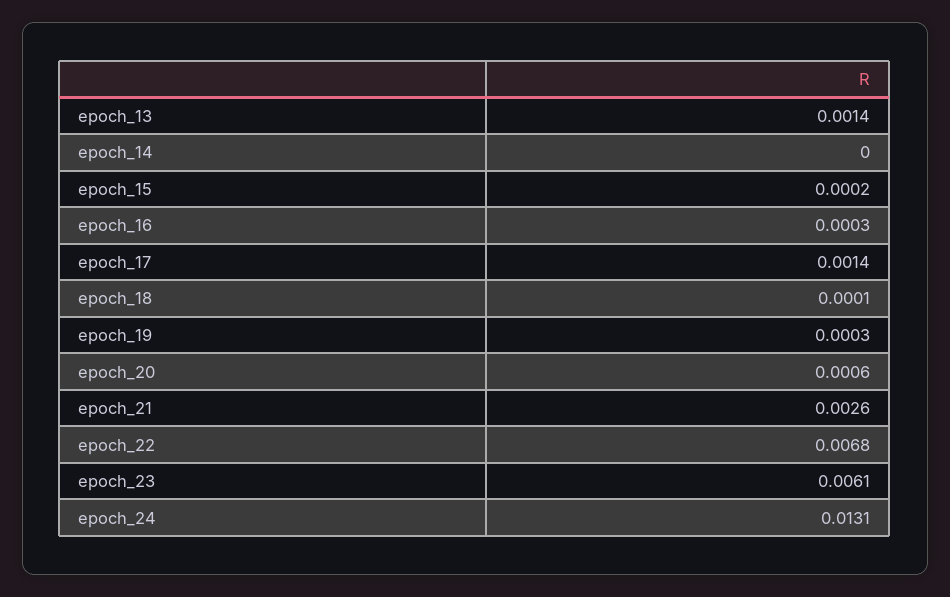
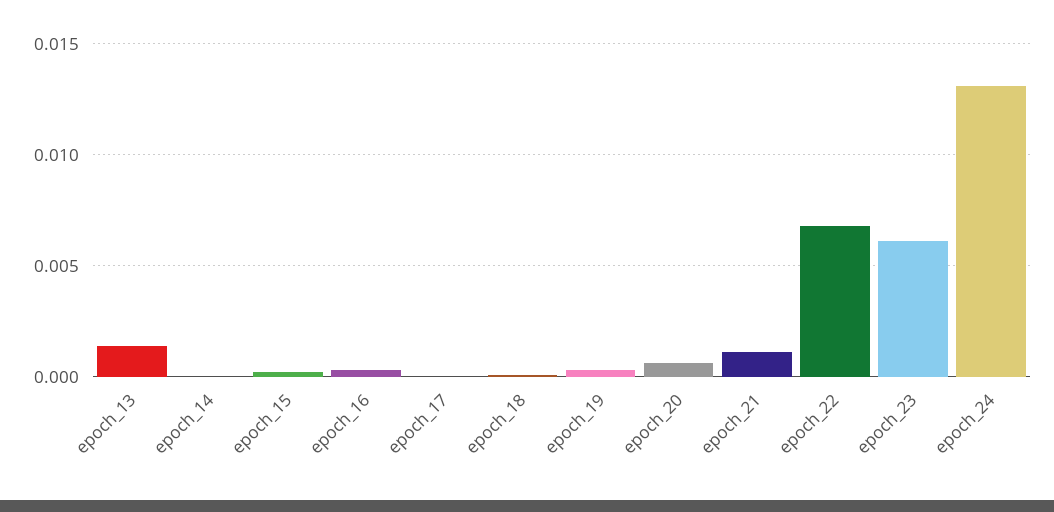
epoch_17: 0.0014 -> 0
epoch_21: 0.0026 -> 0.001

